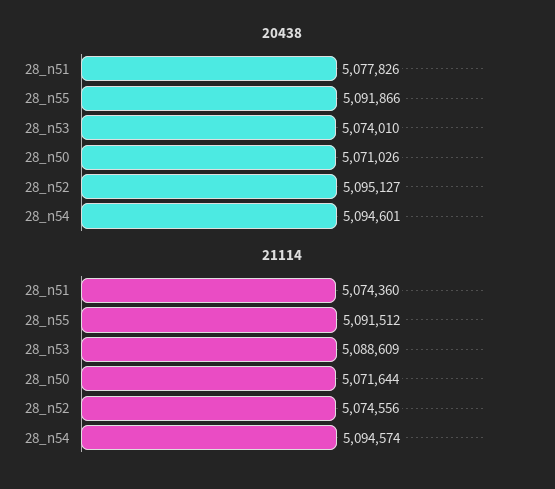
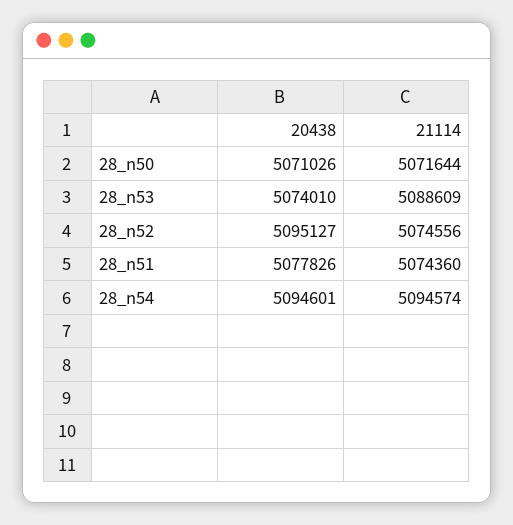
20438, 28_n55: 5091866 -> none
21114, 28_n55: 5091512 -> none

